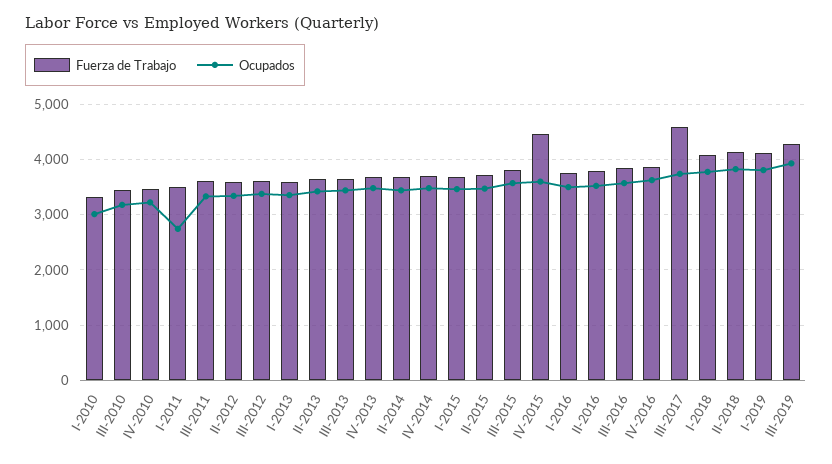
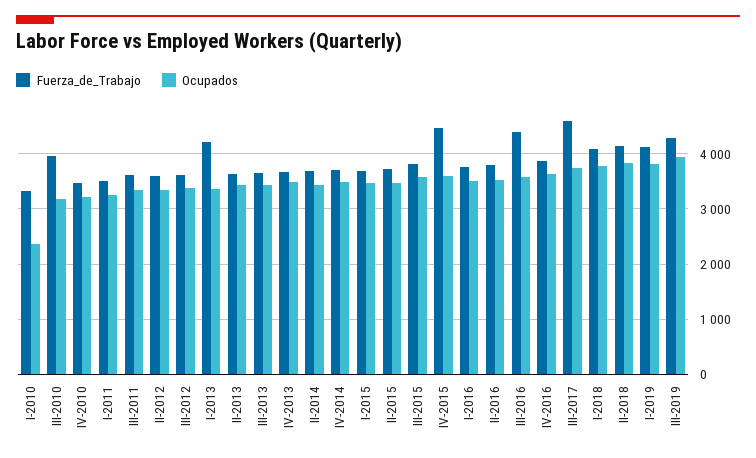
Ocupados, I-2010: 3000 -> 2400
Fuerza de Trabajo, III-2010: 3400 -> 4000
Ocupados, I-2011: 2800 -> 3200
Fuerza de Trabajo, I-2013: 3600 -> 4200
Fuerza de Trabajo, III-2016: 3800 -> 4400

